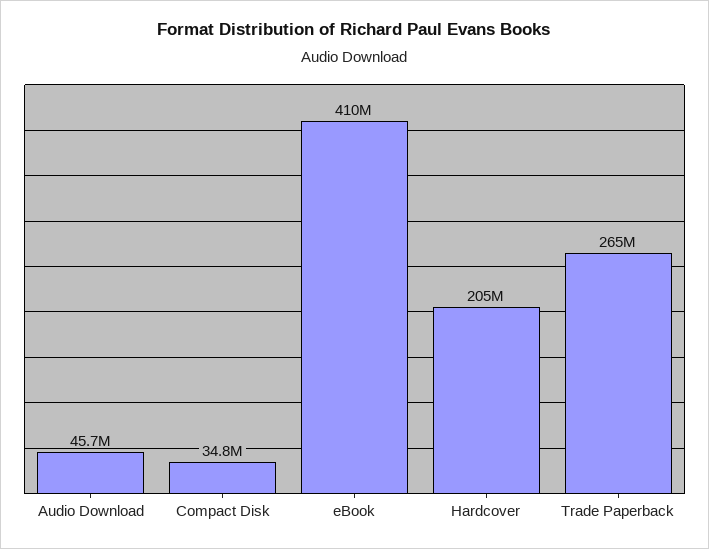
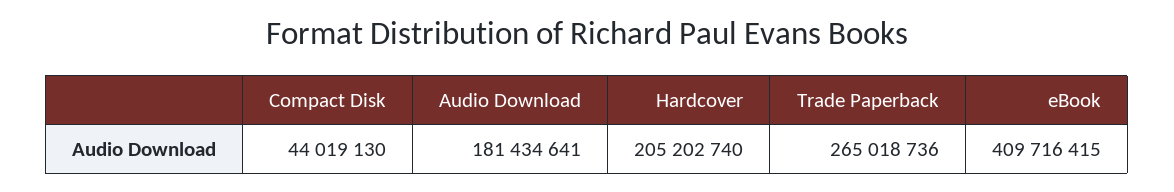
Audio Download: 45700000 -> 181434641
Compact Disk: 34800000 -> 44019130

